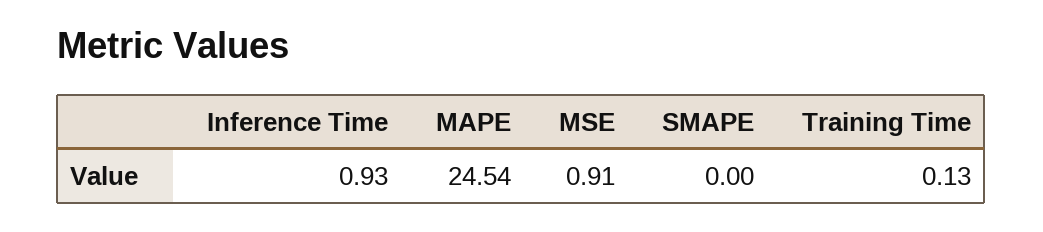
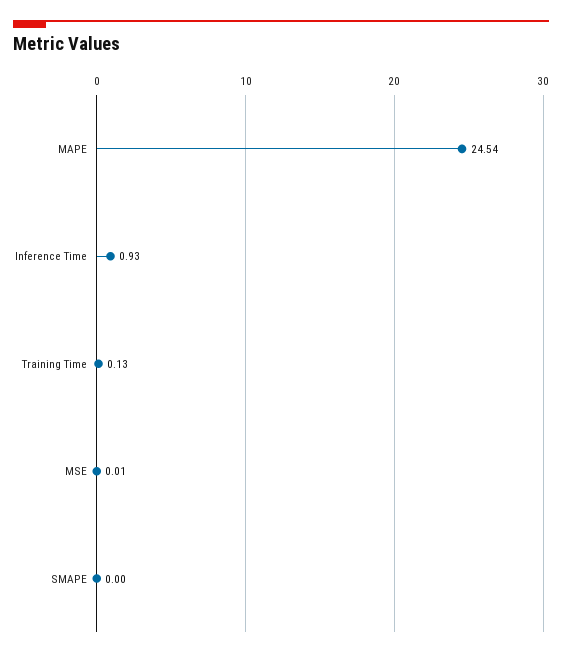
MSE: 0.91 -> 0.01

